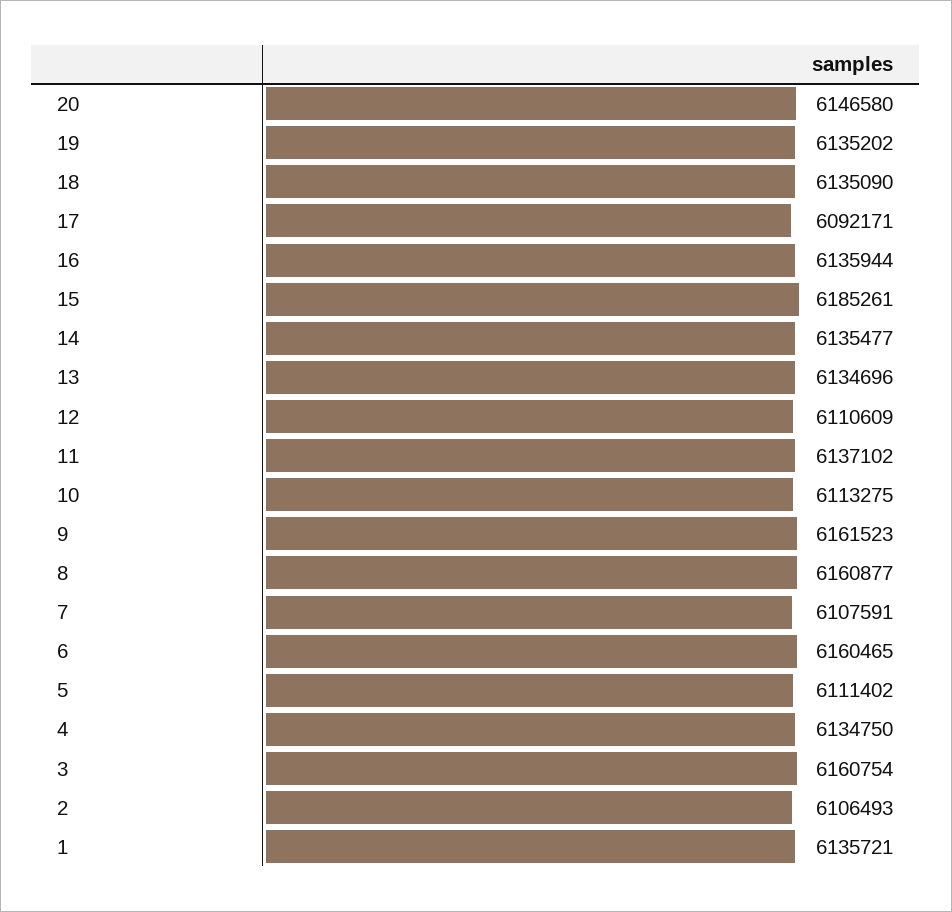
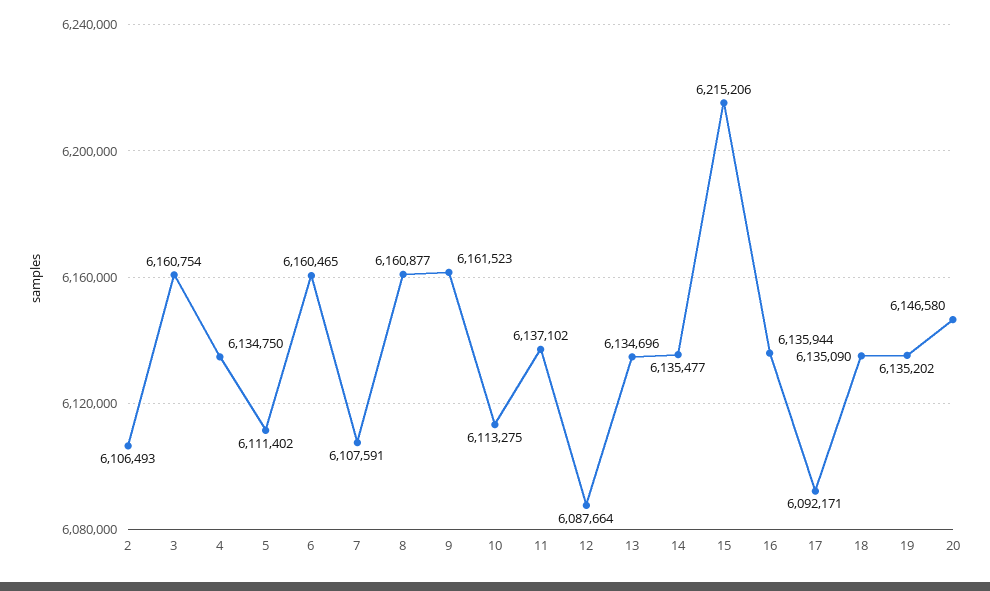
15: 6185261 -> 6215206
12: 6110609 -> 6087664
1: 6135721 -> none

